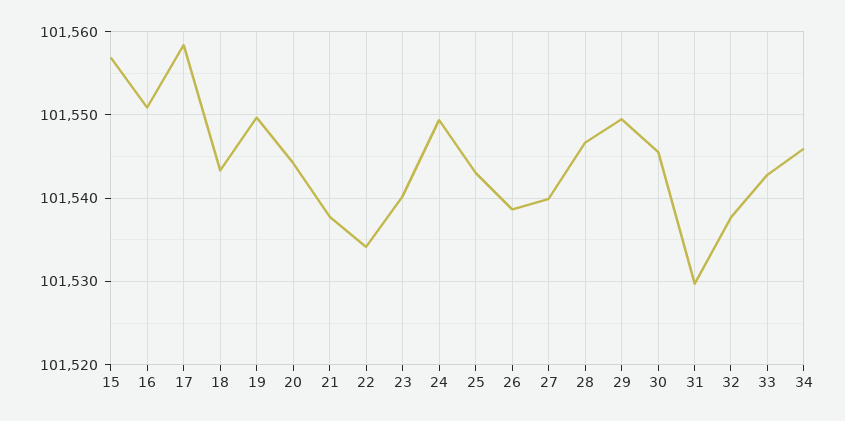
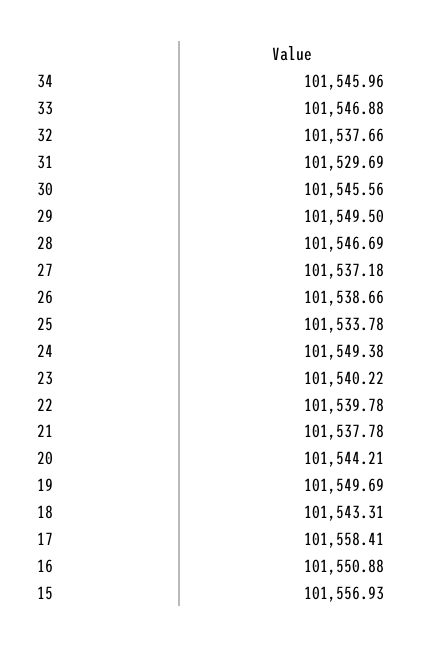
22: 101534 -> 101539.78
25: 101543 -> 101533.78
27: 101540 -> 101537.18
33: 101543 -> 101546.88

